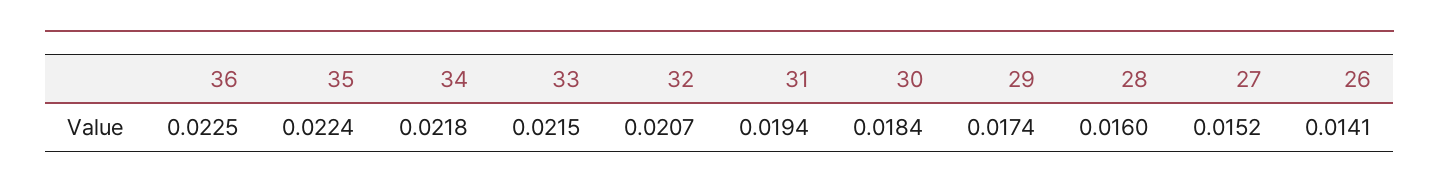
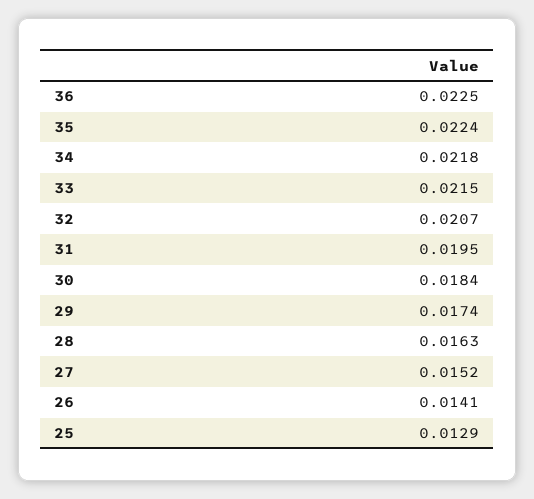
31: 0.0194 -> 0.0195
28: 0.016 -> 0.0163
25: none -> 0.0129

